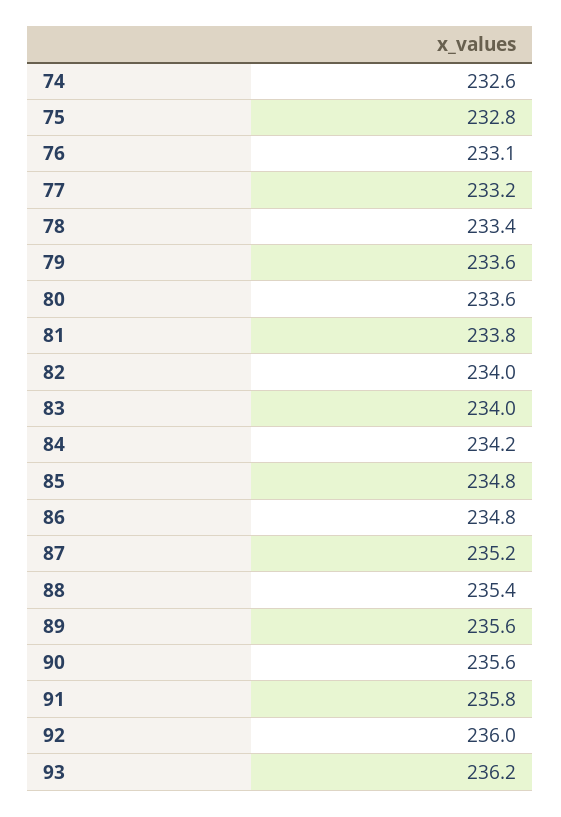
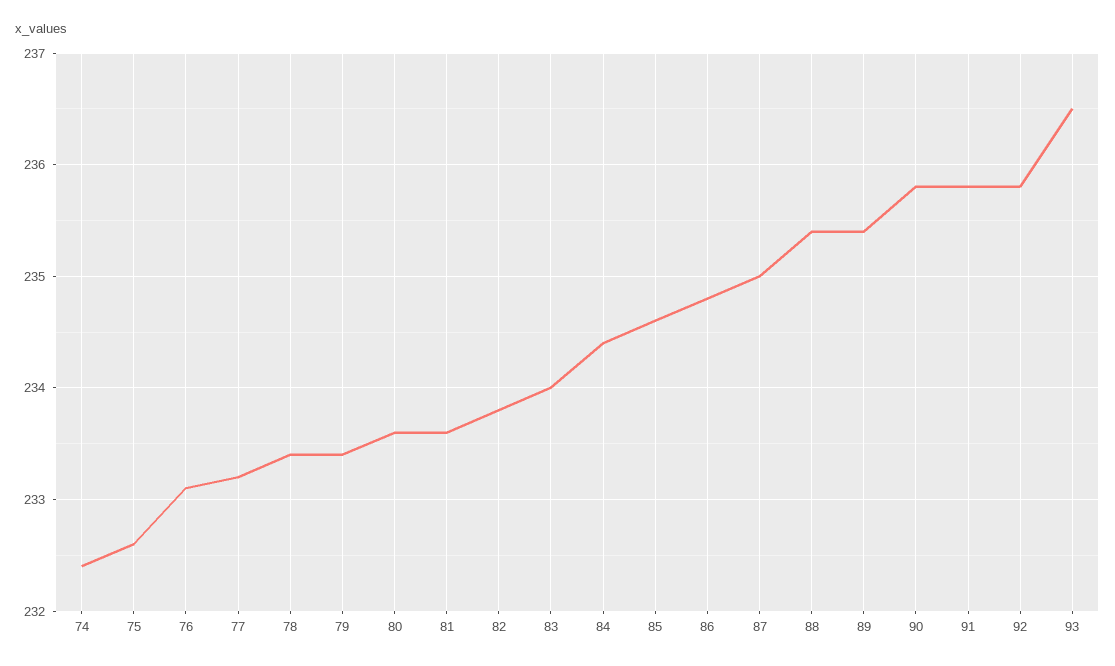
74: 232.6 -> 232.4
75: 232.8 -> 232.6
79: 233.6 -> 233.4
81: 233.8 -> 233.6
82: 234 -> 233.8
84: 234.2 -> 234.4
85: 234.8 -> 234.6
87: 235.2 -> 235
89: 235.6 -> 235.4
90: 235.6 -> 235.8
92: 236 -> 235.8
93: 236.2 -> 236.5

